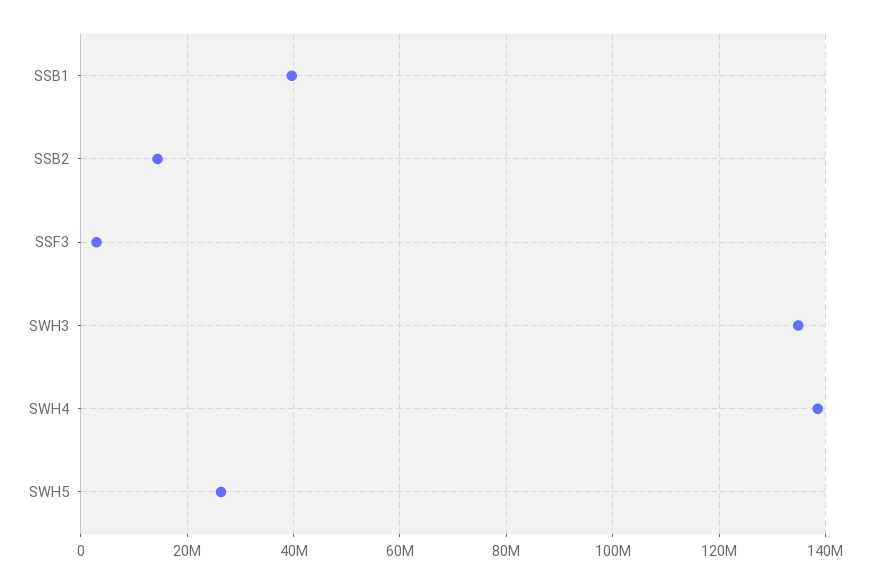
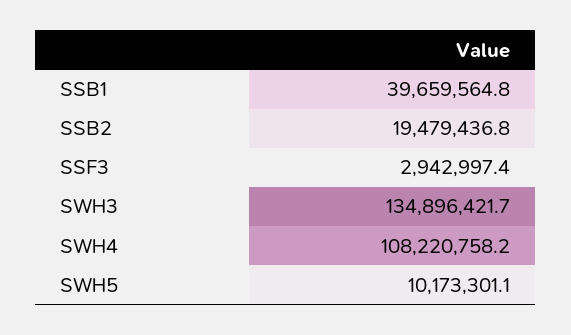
SSB2: 14000000 -> 19479436.8
SWH4: 138000000 -> 108220758.2
SWH5: 26000000 -> 10173301.1

